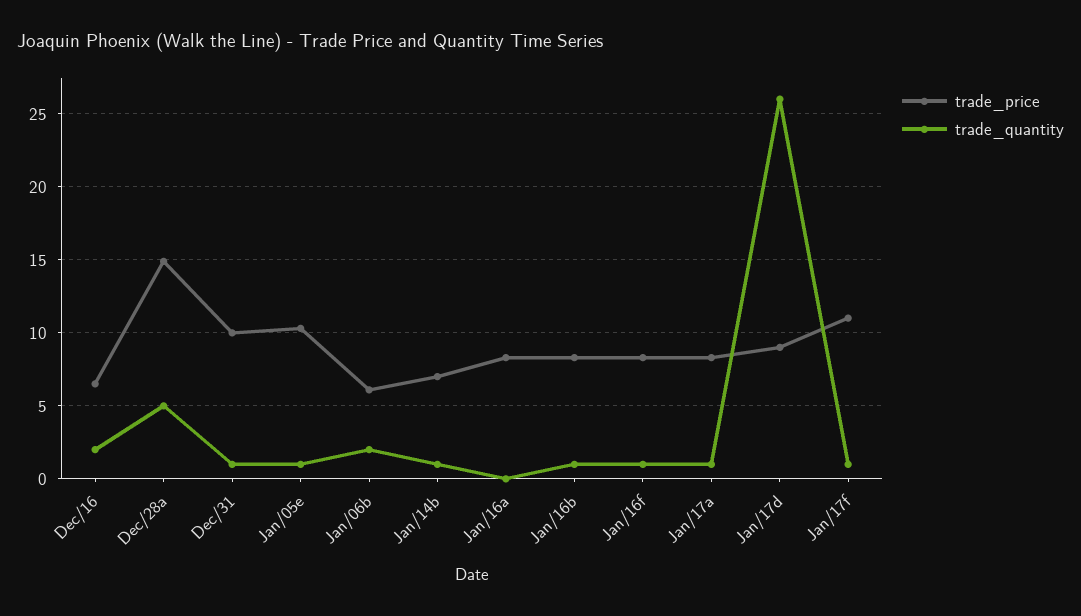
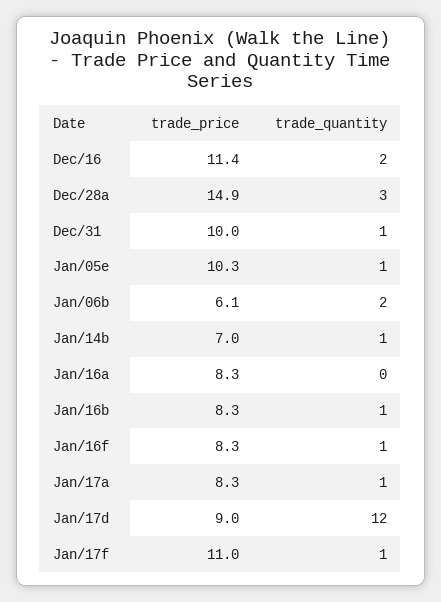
trade_price, Dec/16: 6.5 -> 11.4
trade_quantity, Dec/28a: 5 -> 3
trade_quantity, Jan/17d: 26 -> 12

